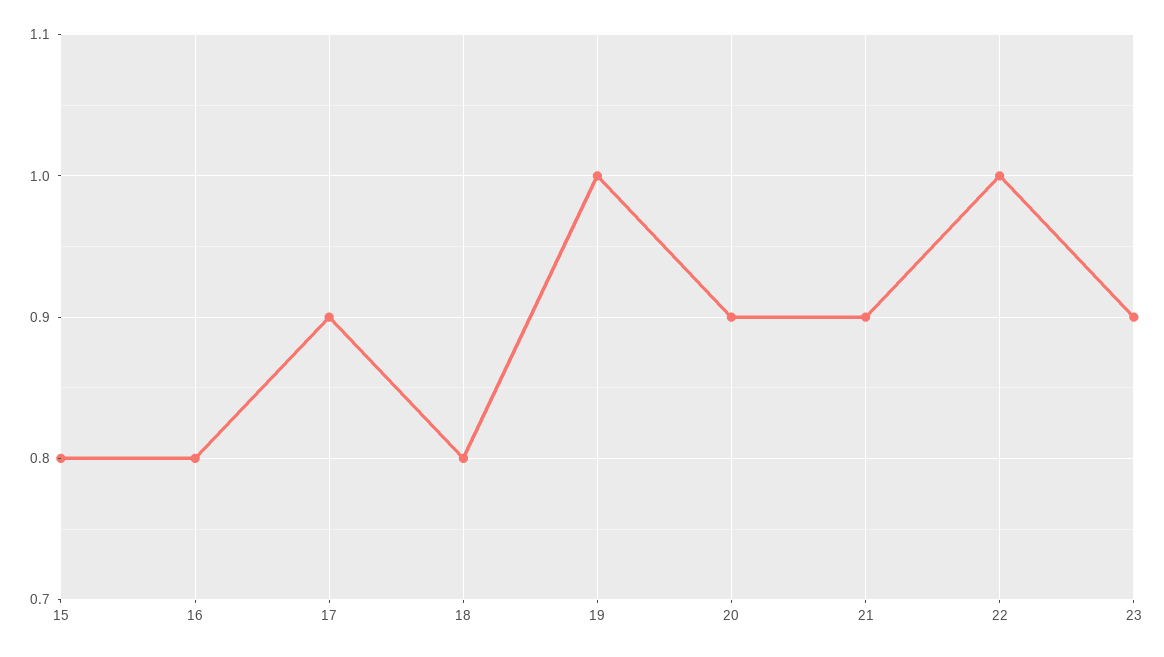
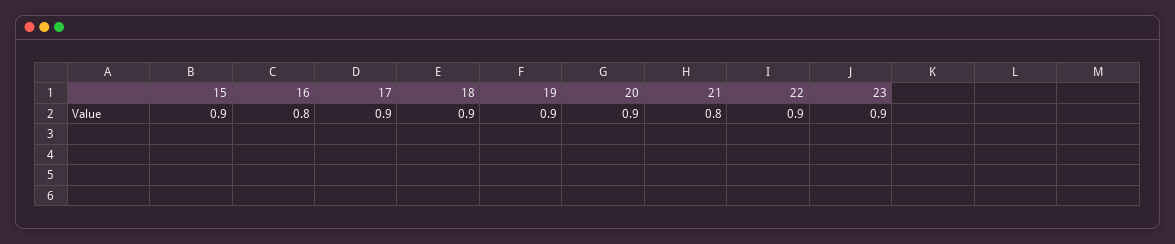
15: 0.8 -> 0.9
18: 0.8 -> 0.9
19: 1 -> 0.9
21: 0.9 -> 0.8
22: 1 -> 0.9

